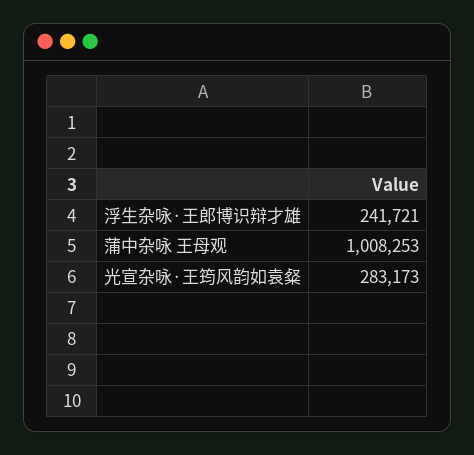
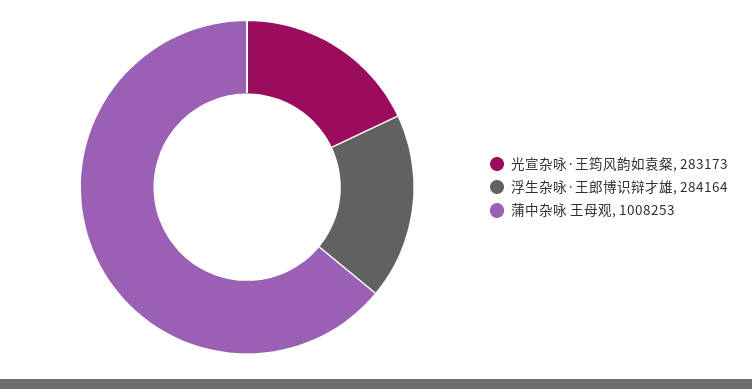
浮生杂咏·王郎博识辩才雄: 241721 -> 284164

